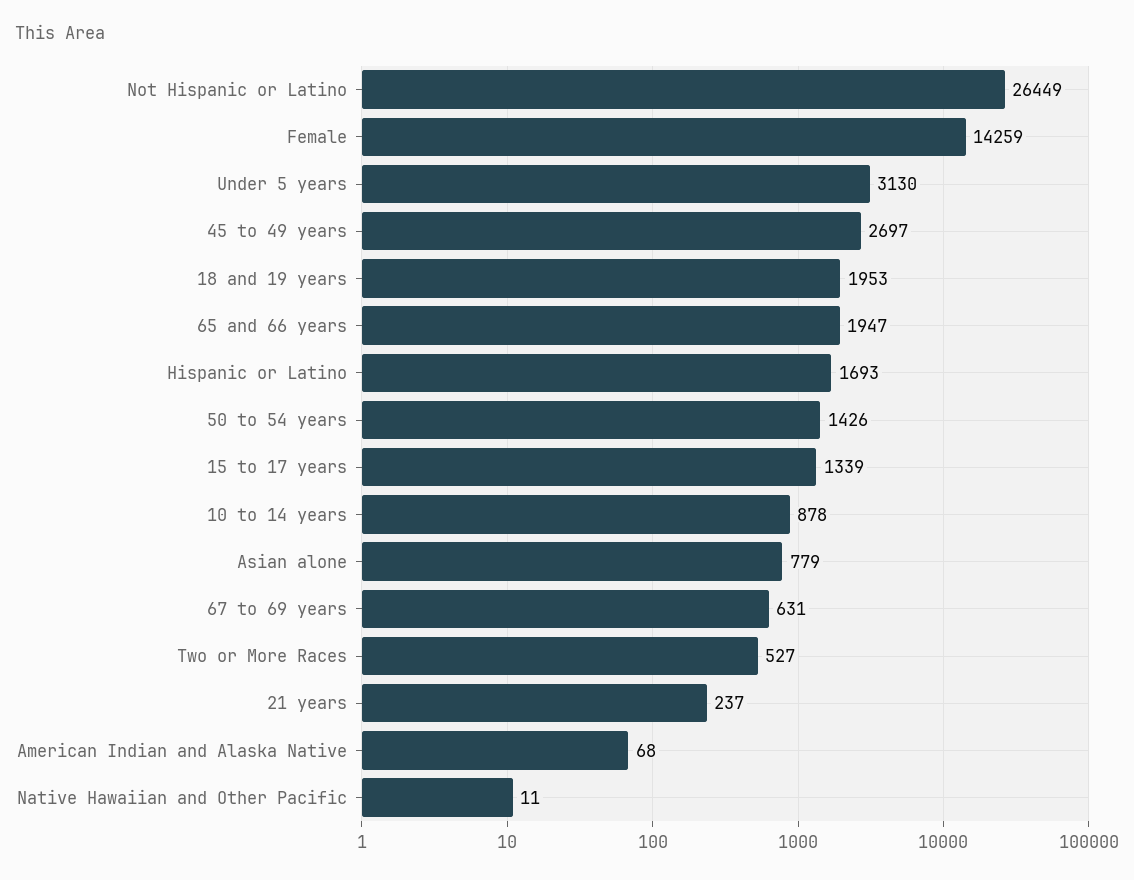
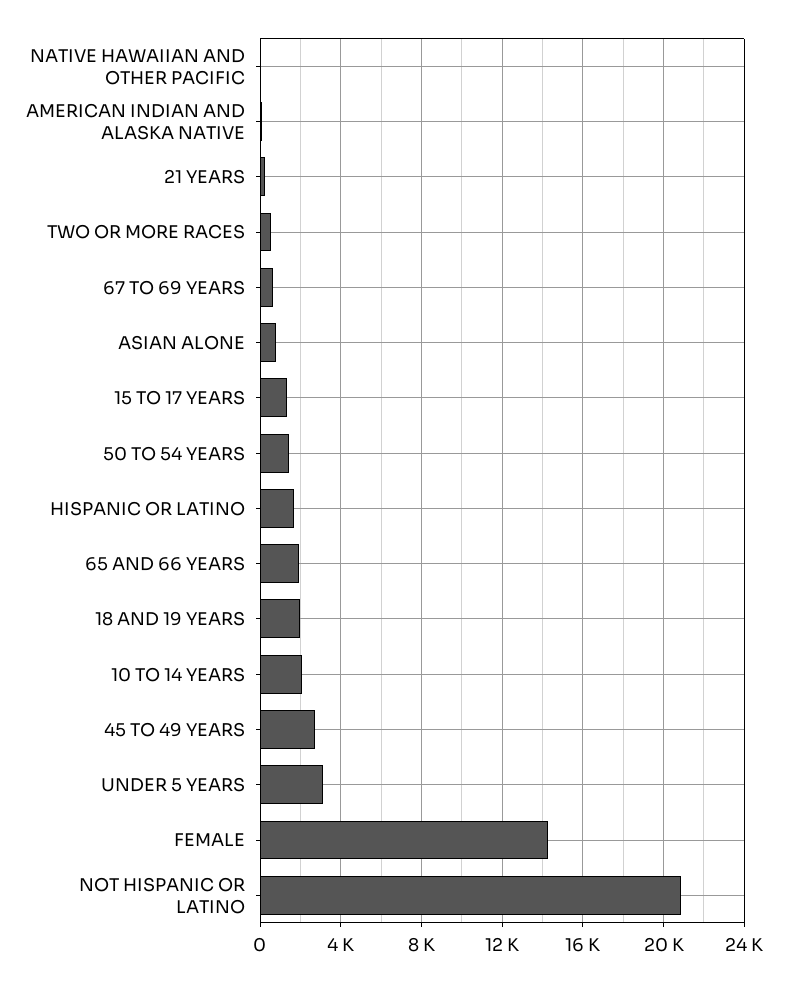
Not Hispanic or Latino: 26449 -> 21000
10 to 14 years: 878 -> 2000

